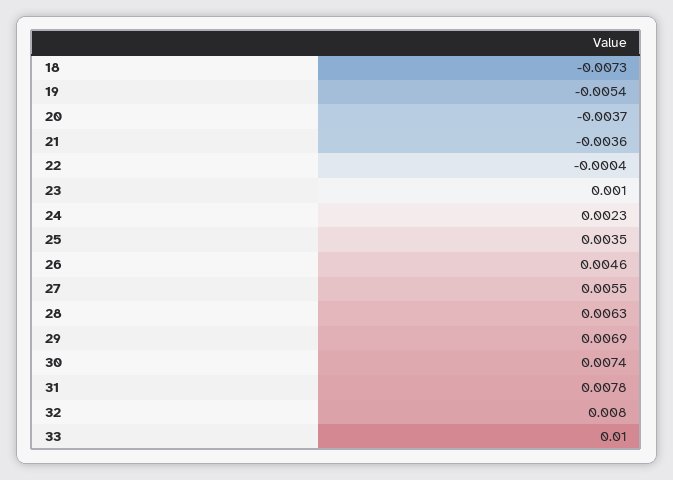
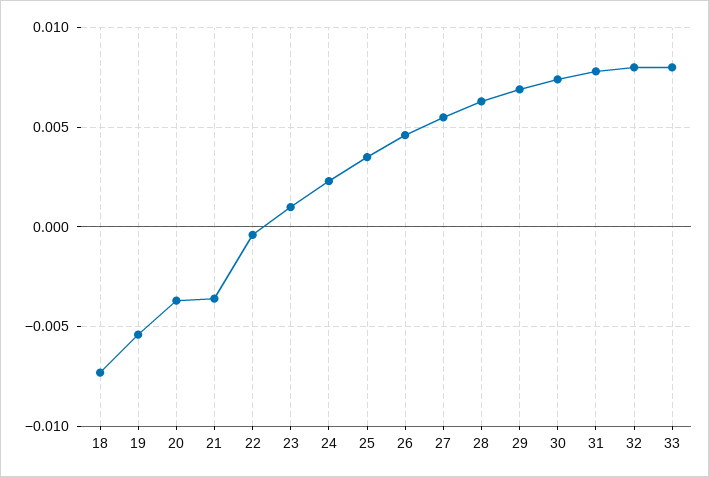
33: 0.01 -> 0.008

